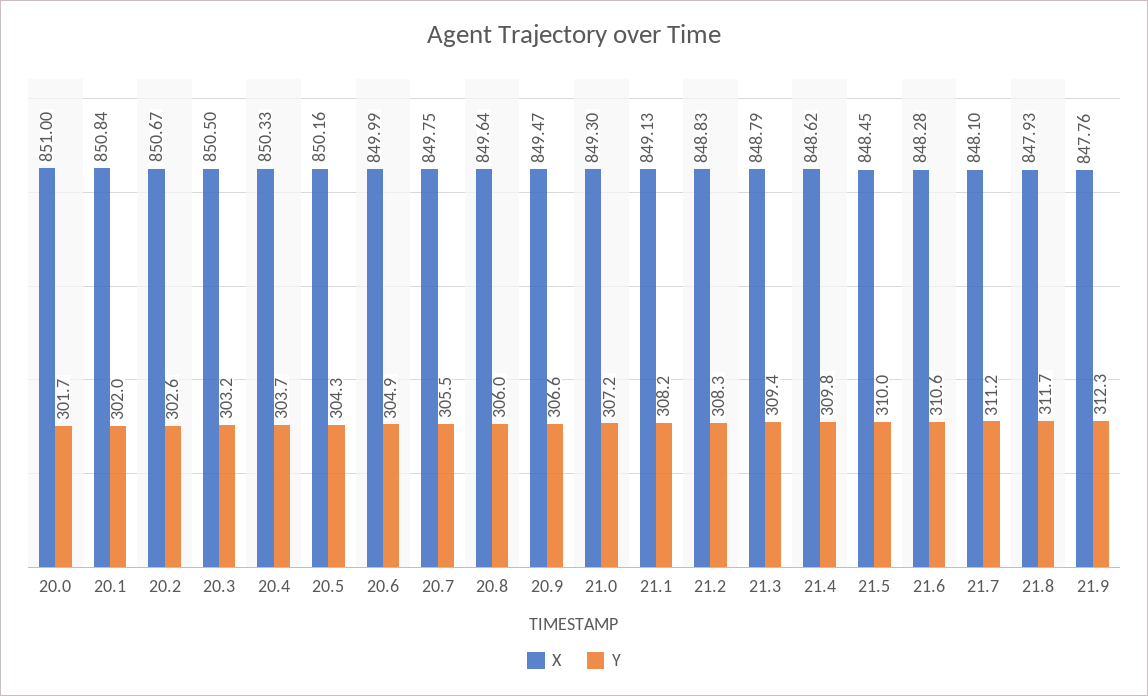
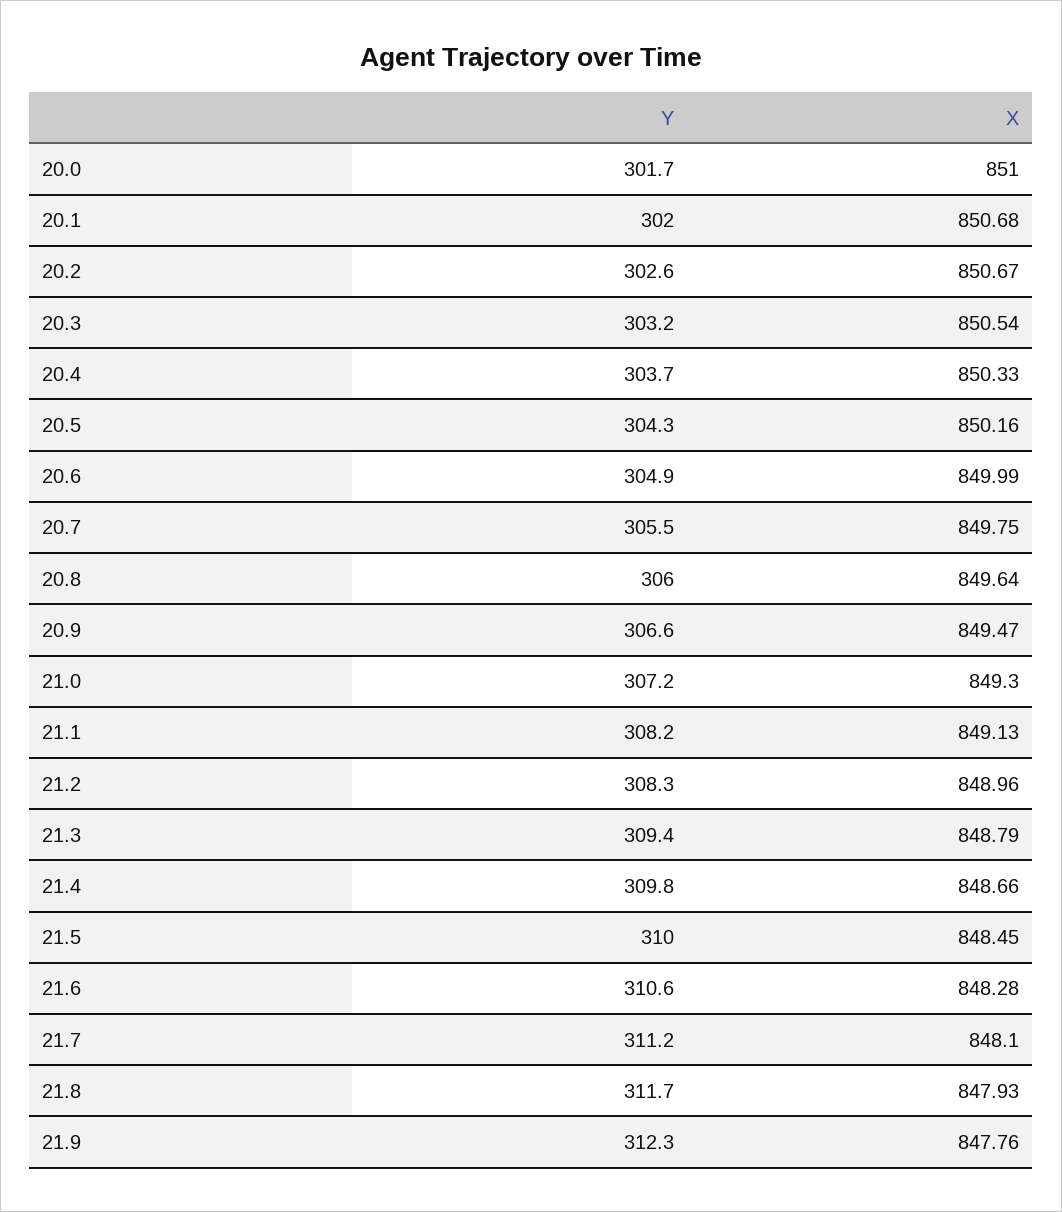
X, 20.1: 850.84 -> 850.68
X, 20.3: 850.5 -> 850.54
X, 21.2: 848.83 -> 848.96
X, 21.4: 848.62 -> 848.66

